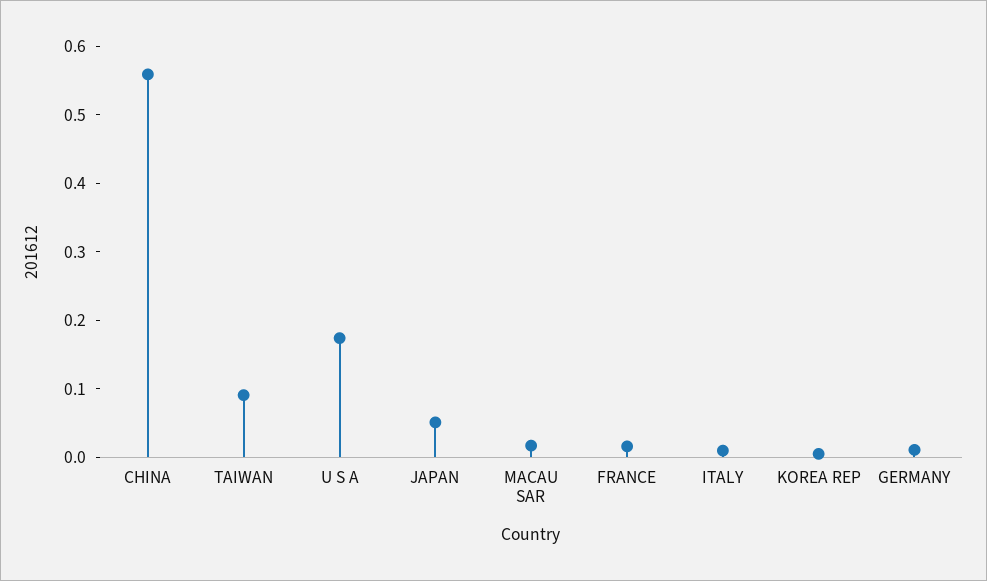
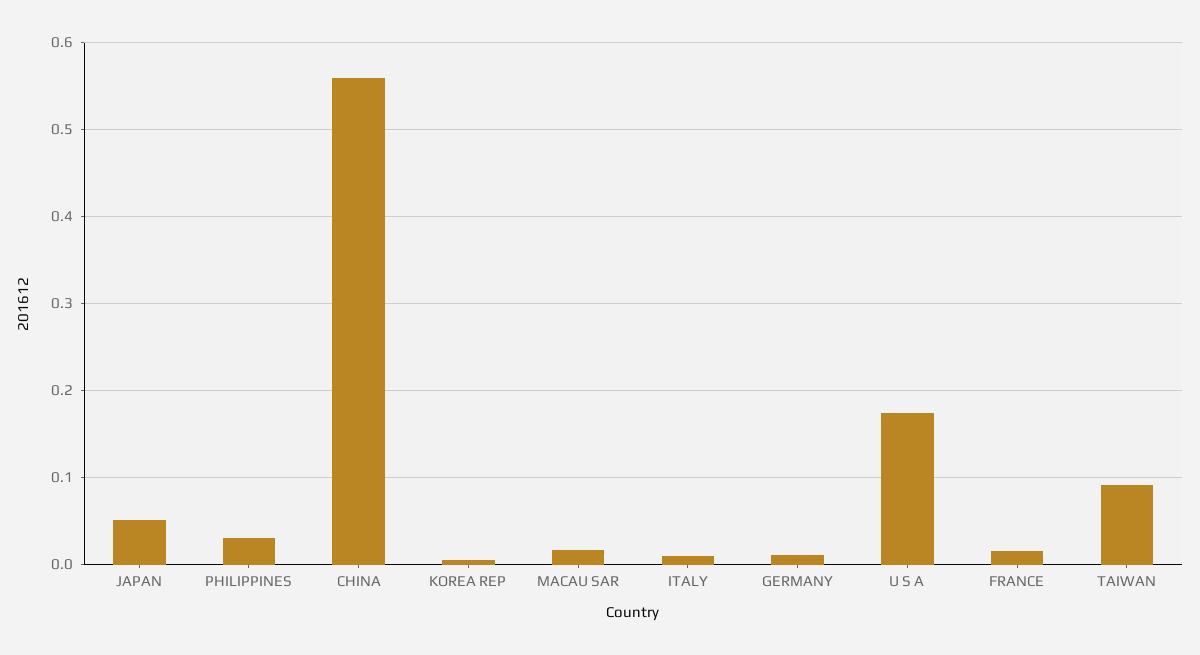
PHILIPPINES: none -> 0.03

